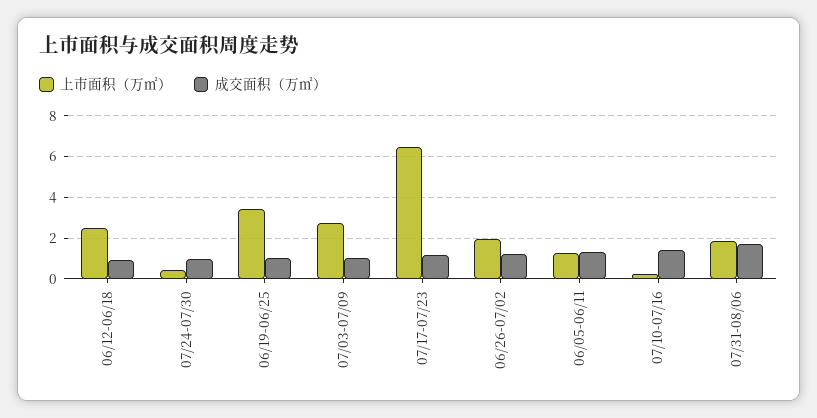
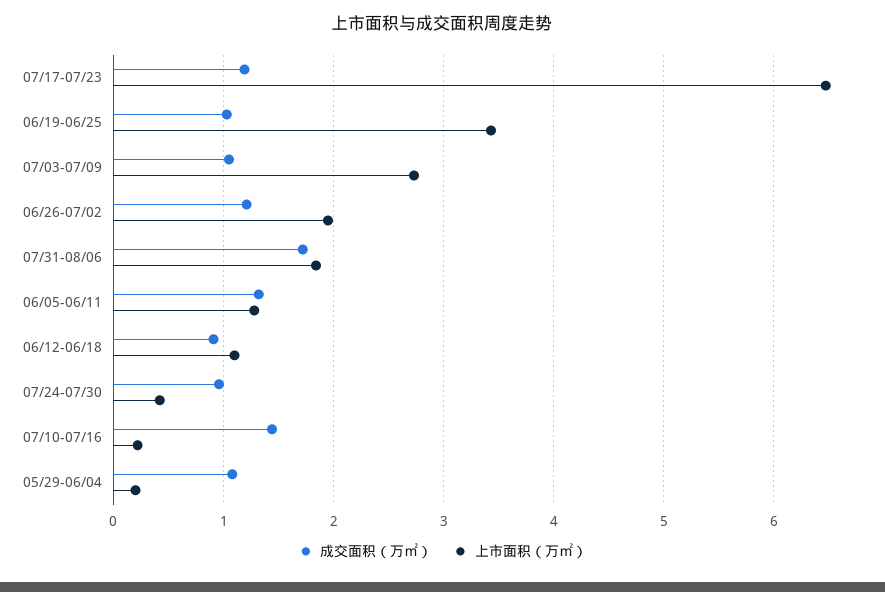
上市面积（万㎡）, 06/12-06/18: 2.5 -> 1.1
成交面积（万㎡）, 05/29-06/04: none -> 1.1
上市面积（万㎡）, 05/29-06/04: none -> 0.2

